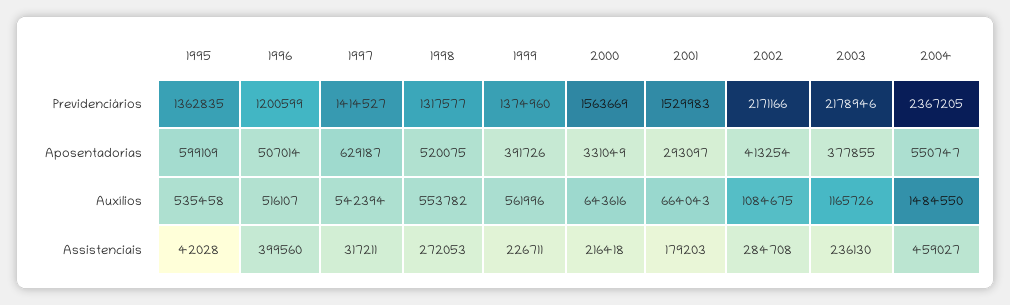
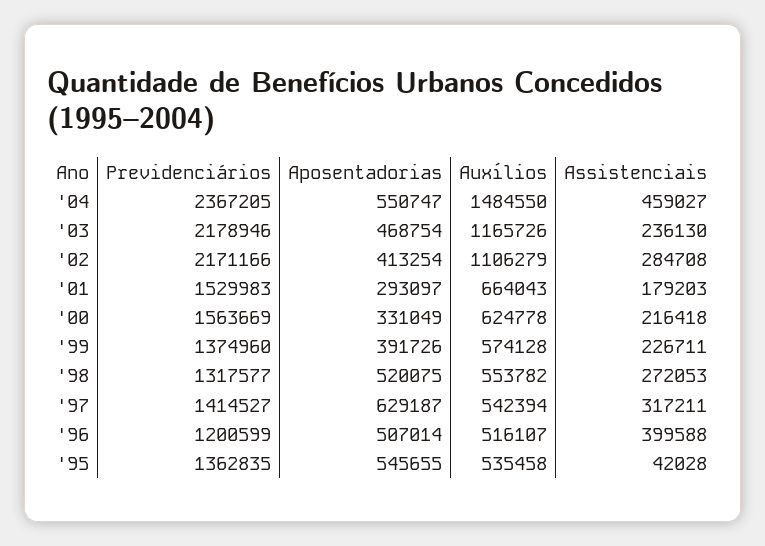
1995, Aposentadorias: 599109 -> 545655
2003, Aposentadorias: 377855 -> 468754
1999, Auxílios: 561996 -> 574128
2000, Auxílios: 643616 -> 624778
2002, Auxílios: 1084675 -> 1106279
1996, Assistenciais: 399560 -> 399588

